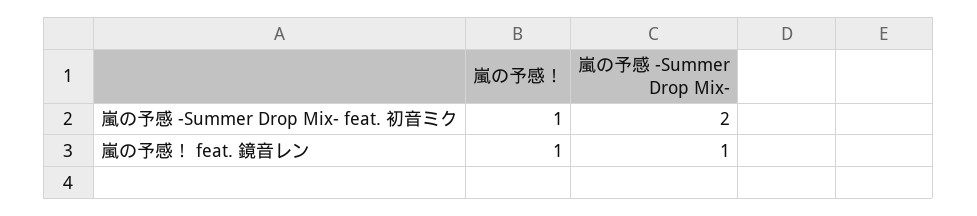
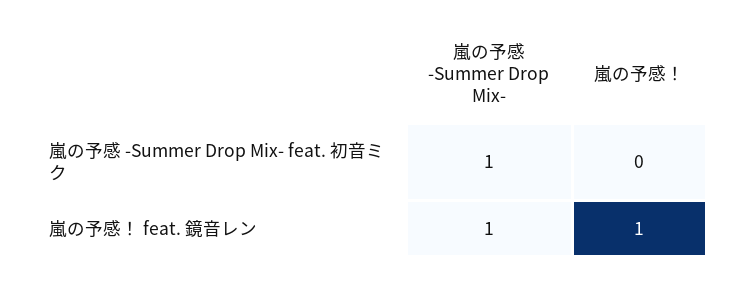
嵐の予感！, 嵐の予感 -Summer Drop Mix- feat. 初音ミク: 1 -> 0
嵐の予感 -Summer Drop Mix-, 嵐の予感 -Summer Drop Mix- feat. 初音ミク: 2 -> 1

